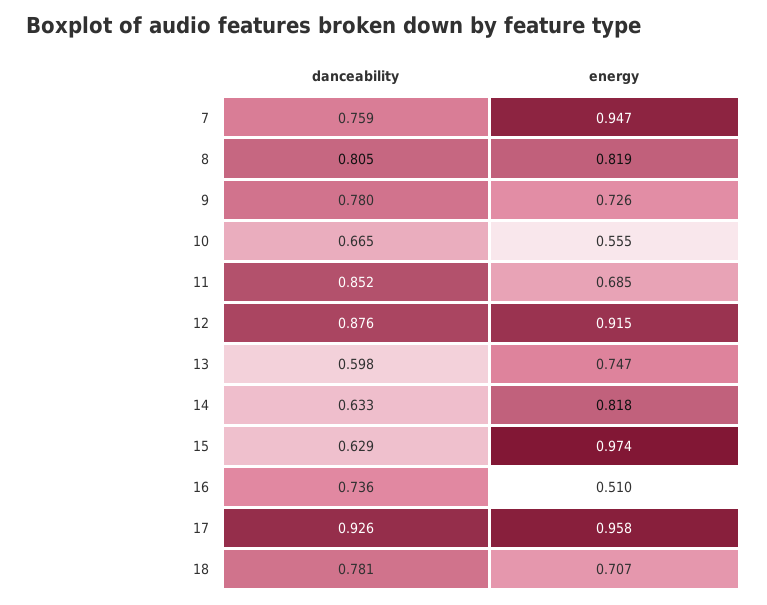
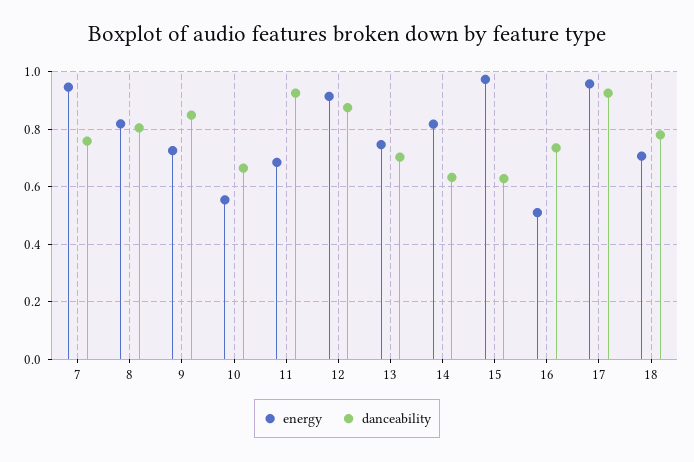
danceability, 9: 0.78 -> 0.85
danceability, 11: 0.852 -> 0.925
danceability, 13: 0.598 -> 0.7

